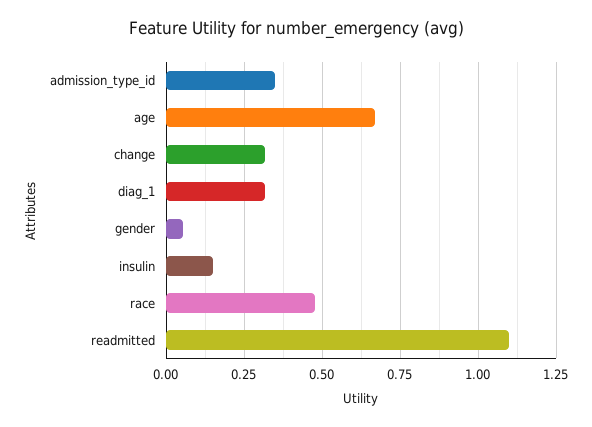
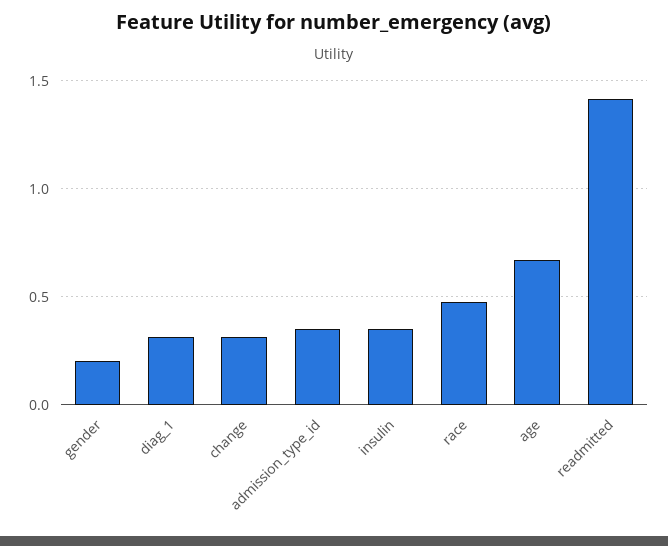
gender: 0.05 -> 0.2
insulin: 0.15 -> 0.35
readmitted: 1.1 -> 1.4

